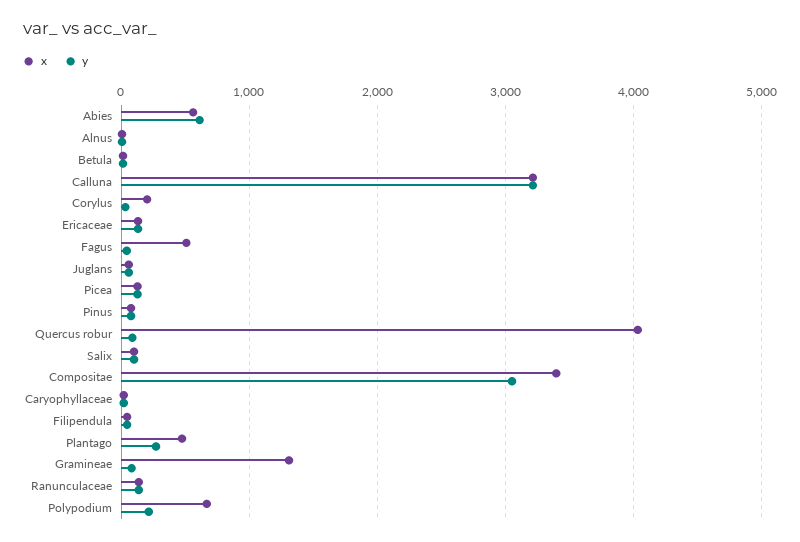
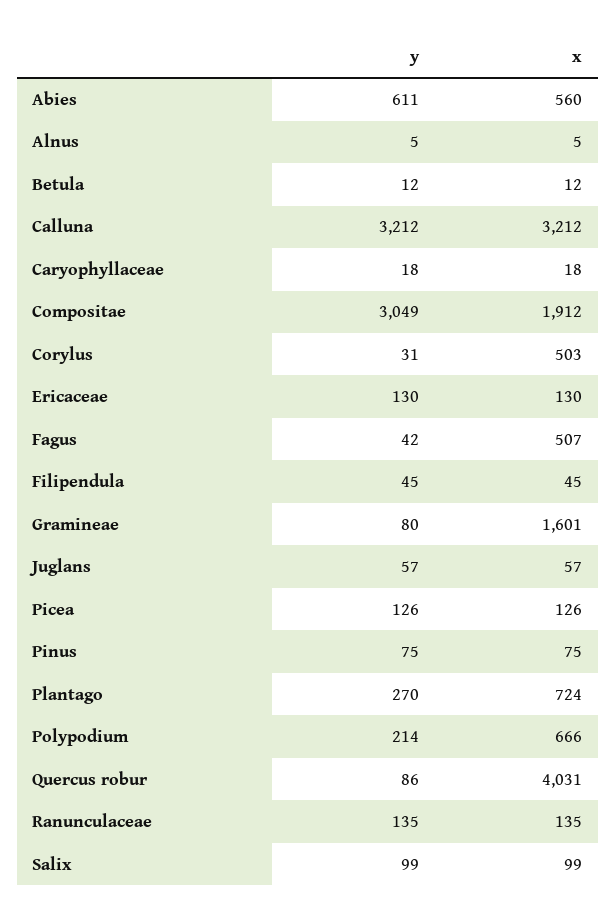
x, Corylus: 200 -> 503
x, Compositae: 3400 -> 1912
x, Plantago: 500 -> 724
x, Gramineae: 1300 -> 1601

